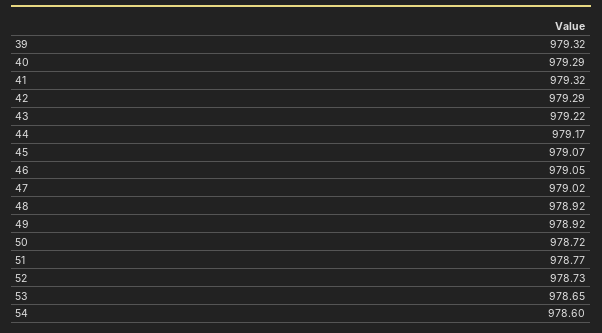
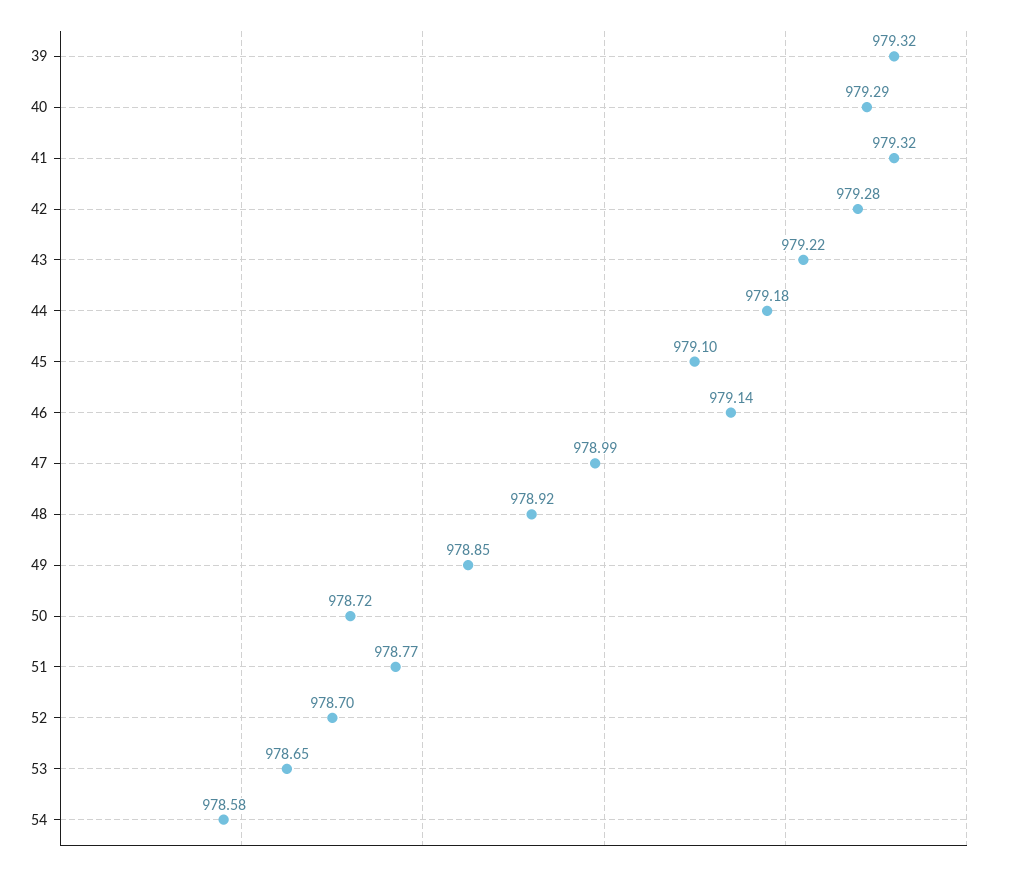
42: 979.29 -> 979.28
44: 979.17 -> 979.18
45: 979.07 -> 979.1
46: 979.05 -> 979.14
47: 979.02 -> 978.99
49: 978.92 -> 978.85
52: 978.73 -> 978.7
54: 978.6 -> 978.58

